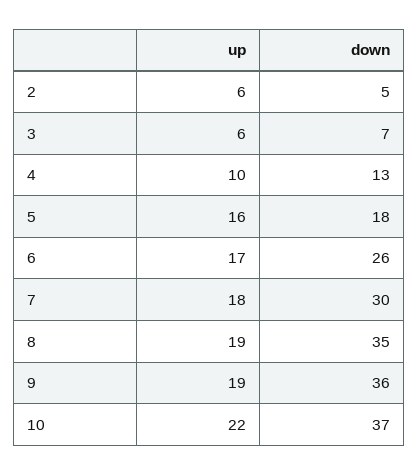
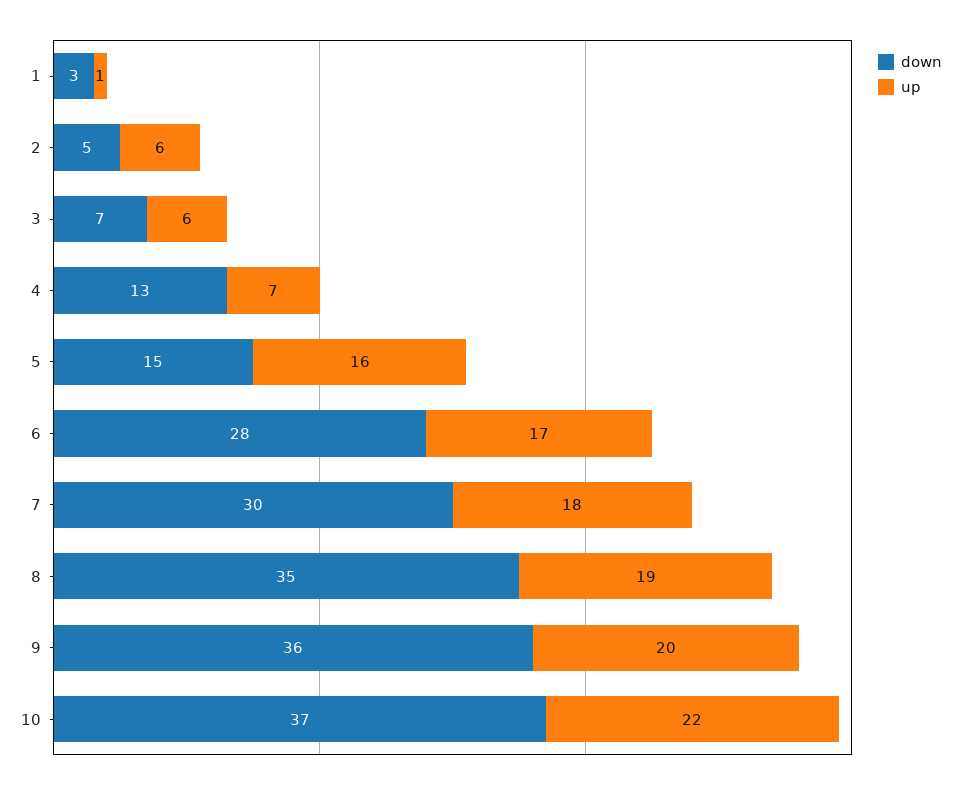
up, 4: 10 -> 7
down, 5: 18 -> 15
down, 6: 26 -> 28
up, 9: 19 -> 20
down, 1: none -> 3
up, 1: none -> 1

